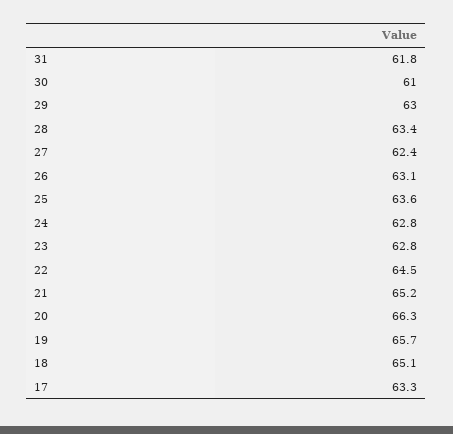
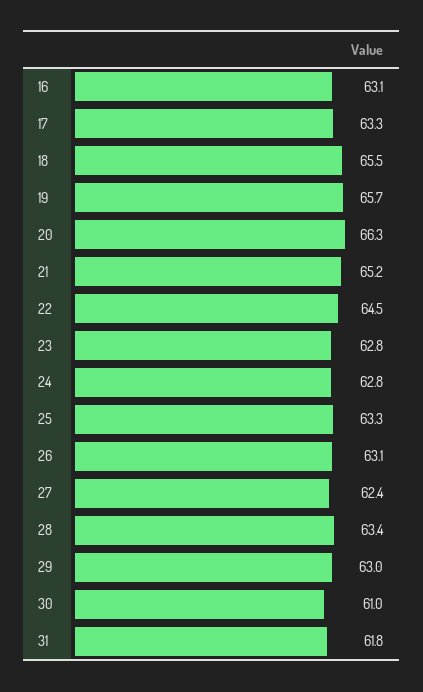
25: 63.6 -> 63.3
18: 65.1 -> 65.5
16: none -> 63.1

